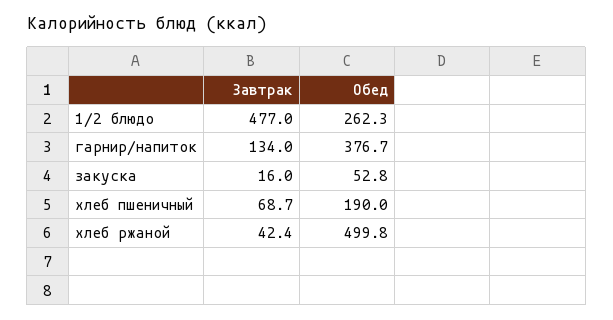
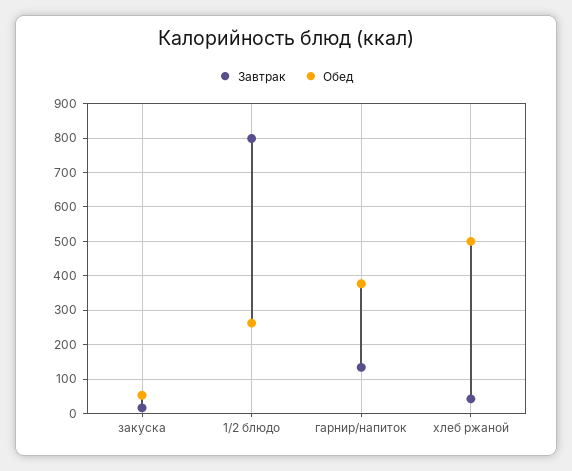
Завтрак, 1/2 блюдо: 477 -> 800
Завтрак, хлеб пшеничный: 68.7 -> none
Обед, хлеб пшеничный: 190 -> none

